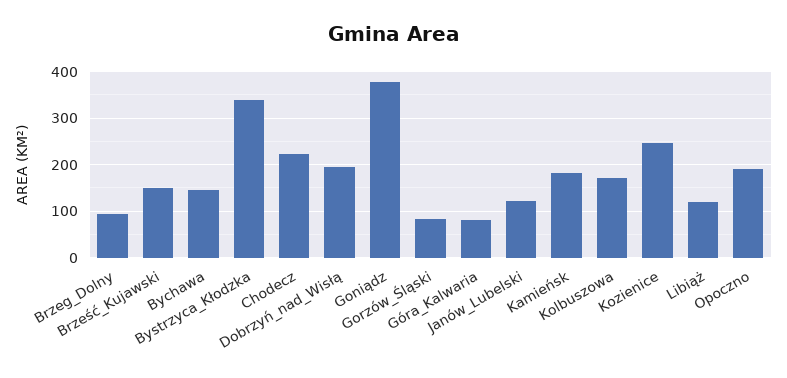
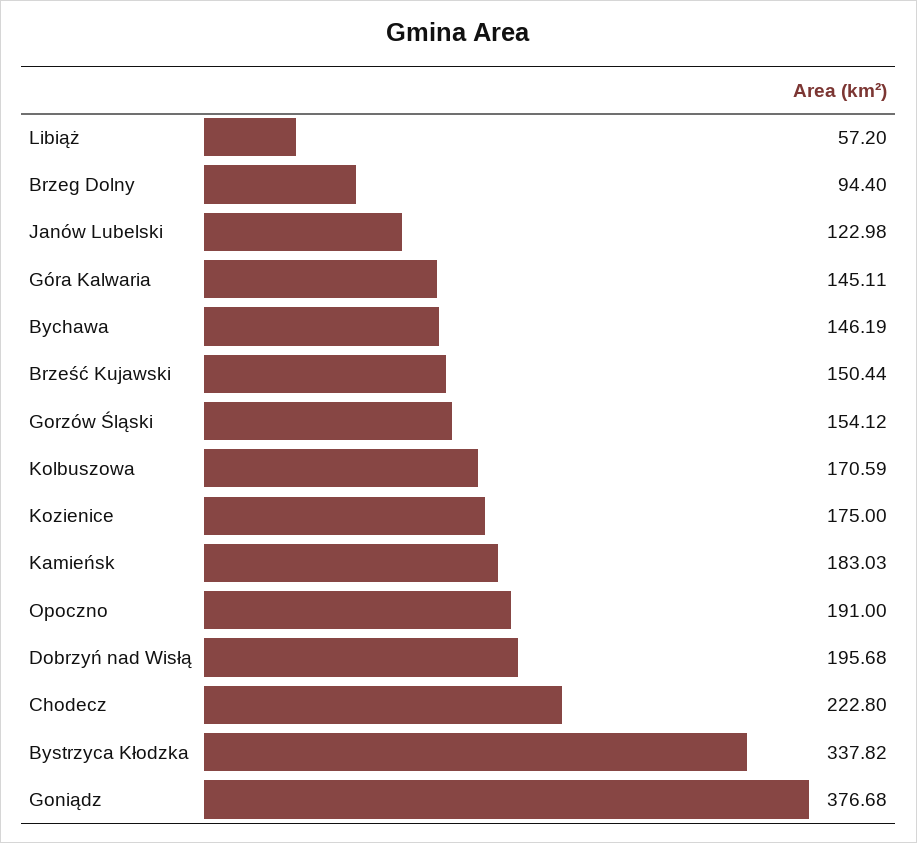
Gorzów_Śląski: 80 -> 154.12
Góra_Kalwaria: 80 -> 145.11
Kozienice: 240 -> 175
Libiąż: 120 -> 57.2

